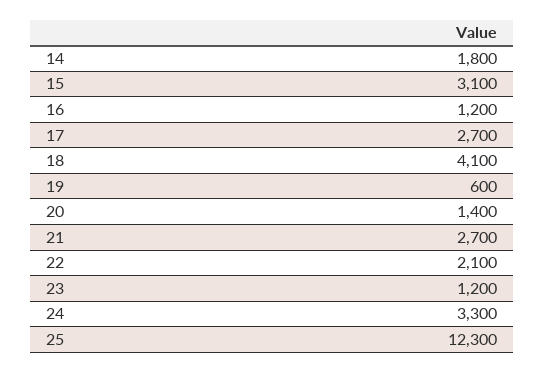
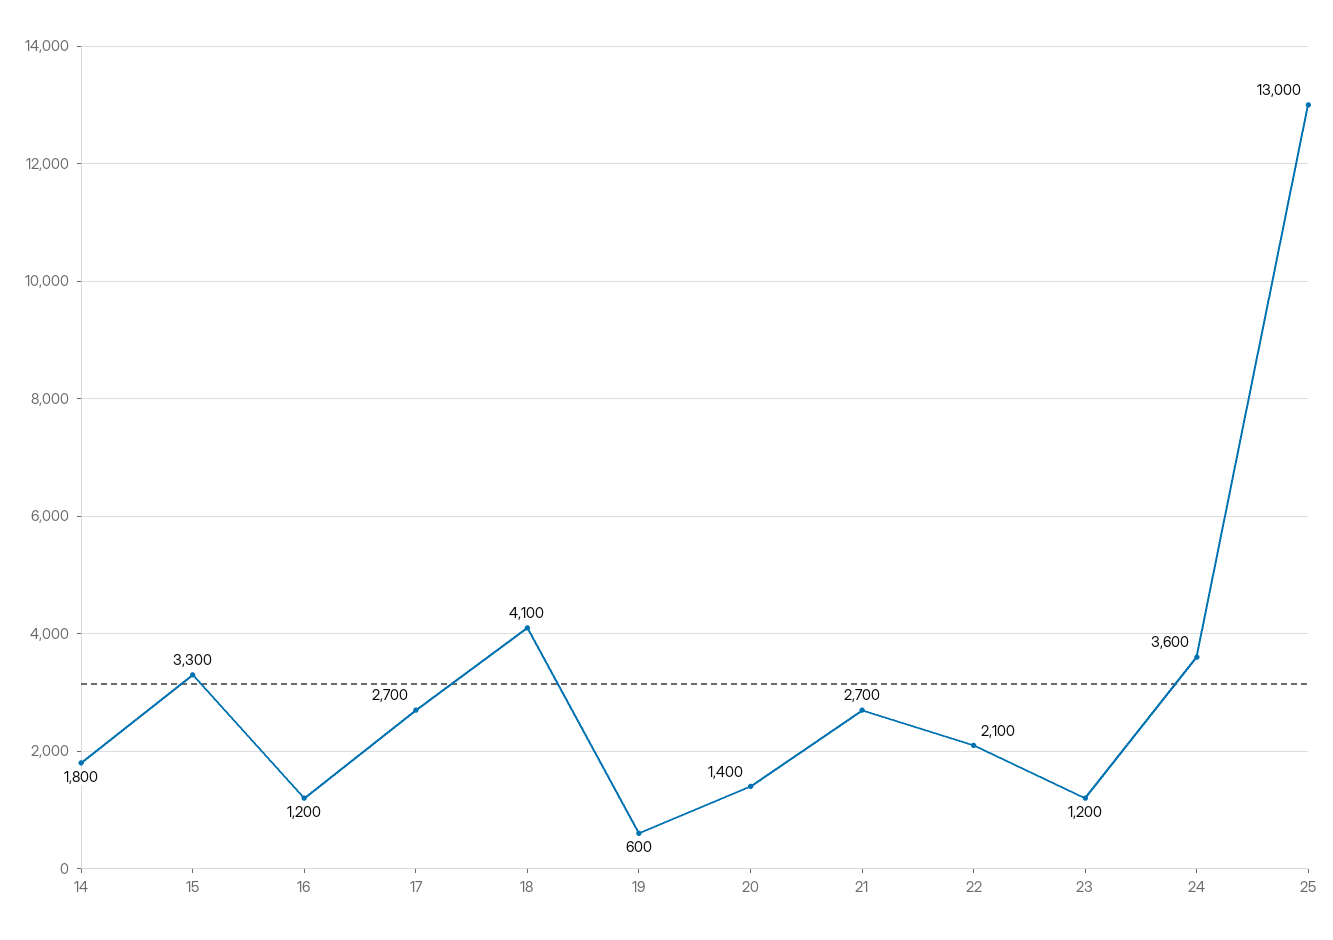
15: 3100 -> 3300
24: 3300 -> 3600
25: 12300 -> 13000

